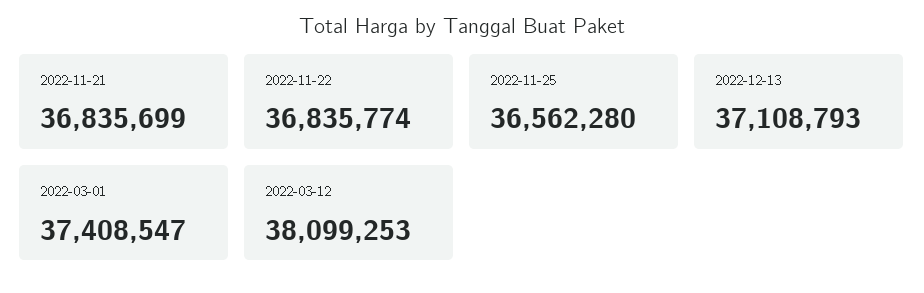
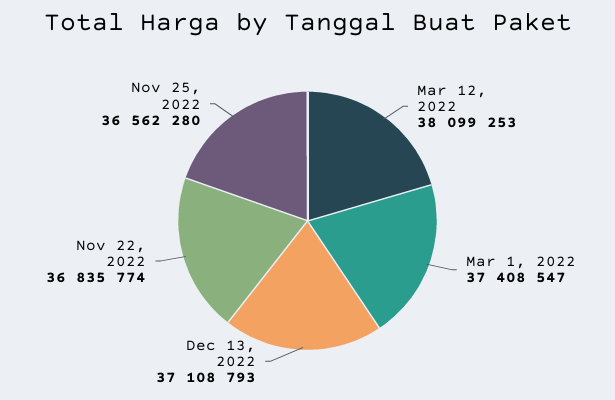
2022-11-21: 36835699 -> none

